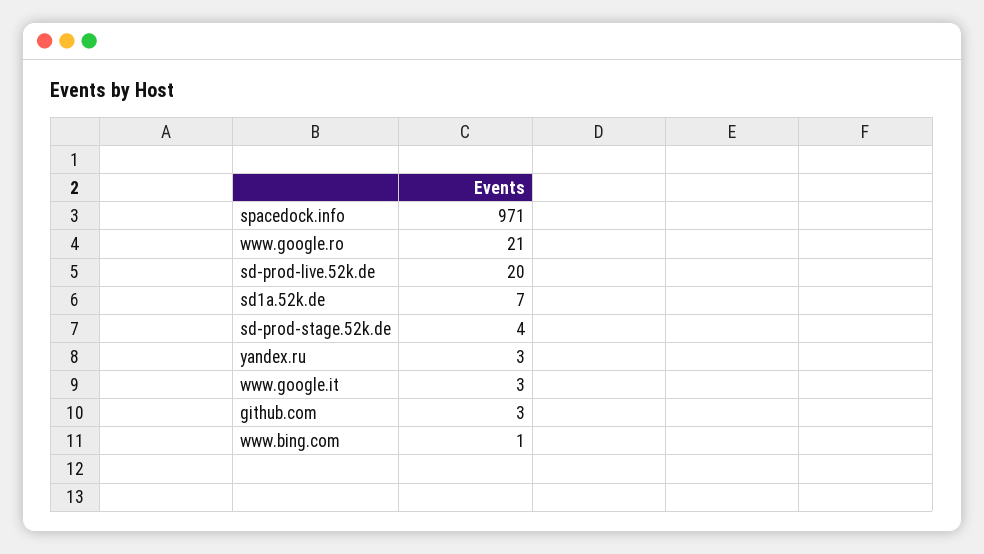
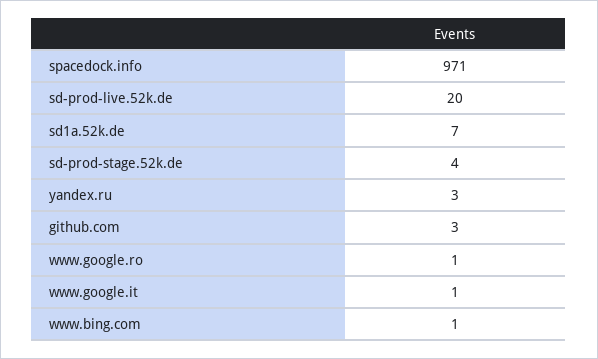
www.google.ro: 21 -> 1
www.google.it: 3 -> 1

